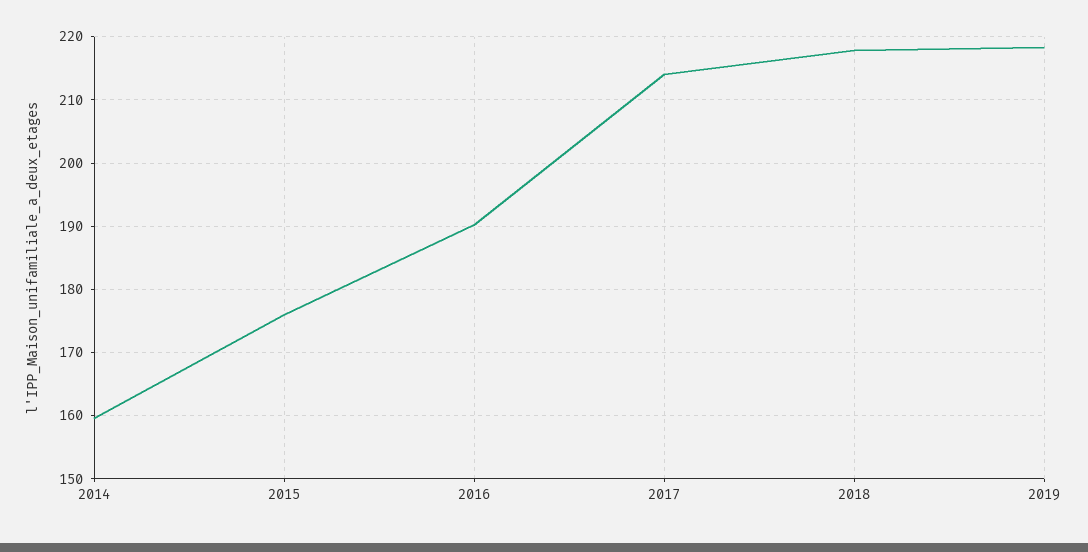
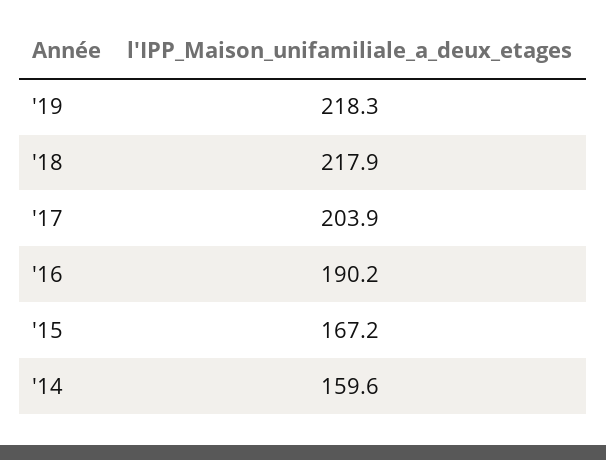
2015: 176 -> 167.2
2017: 214 -> 203.9

